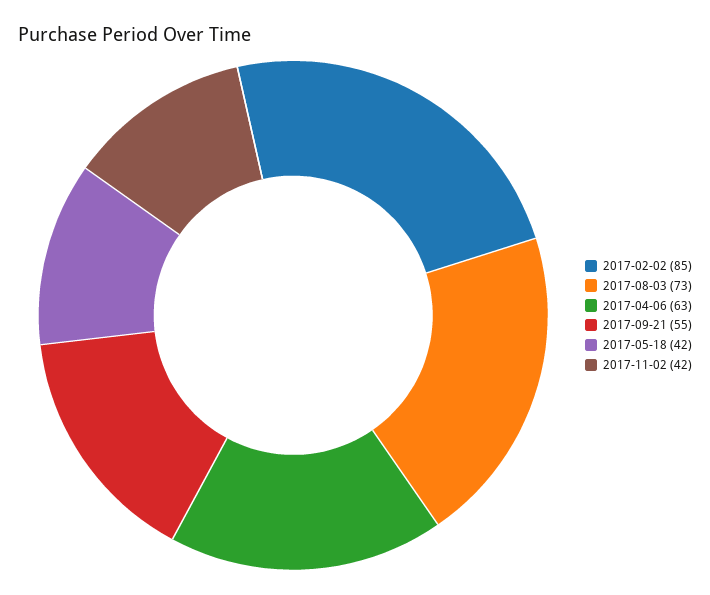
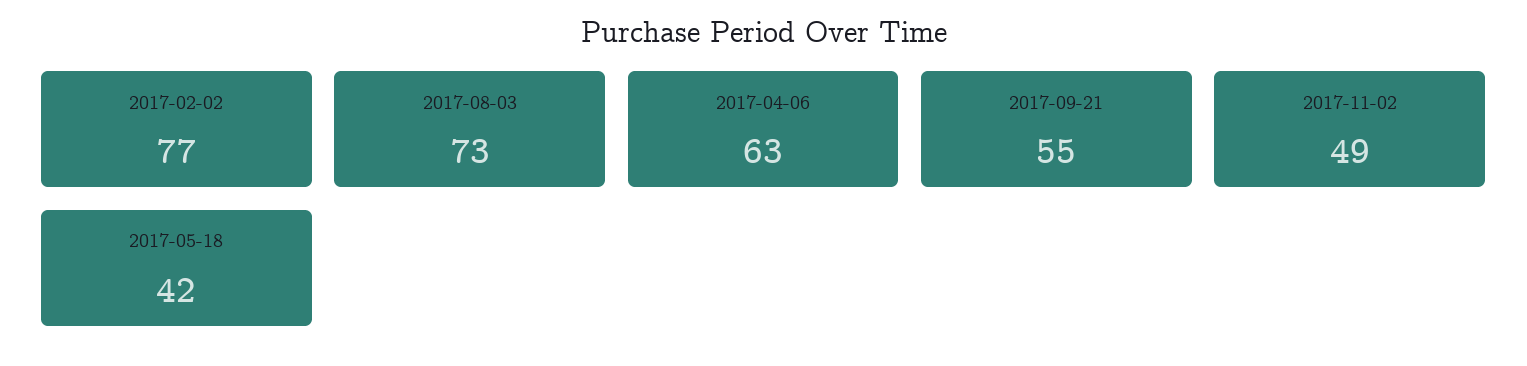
2017-02-02: 85 -> 77
2017-11-02: 42 -> 49

